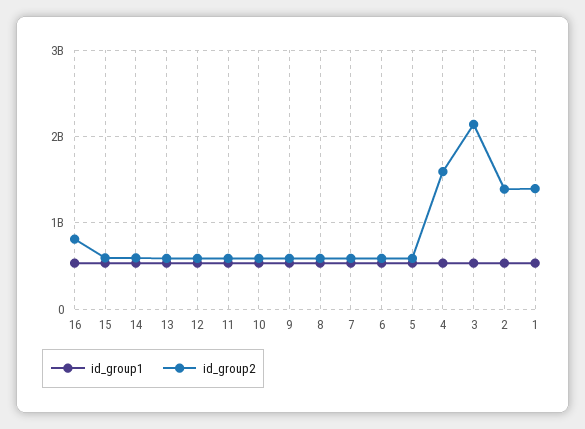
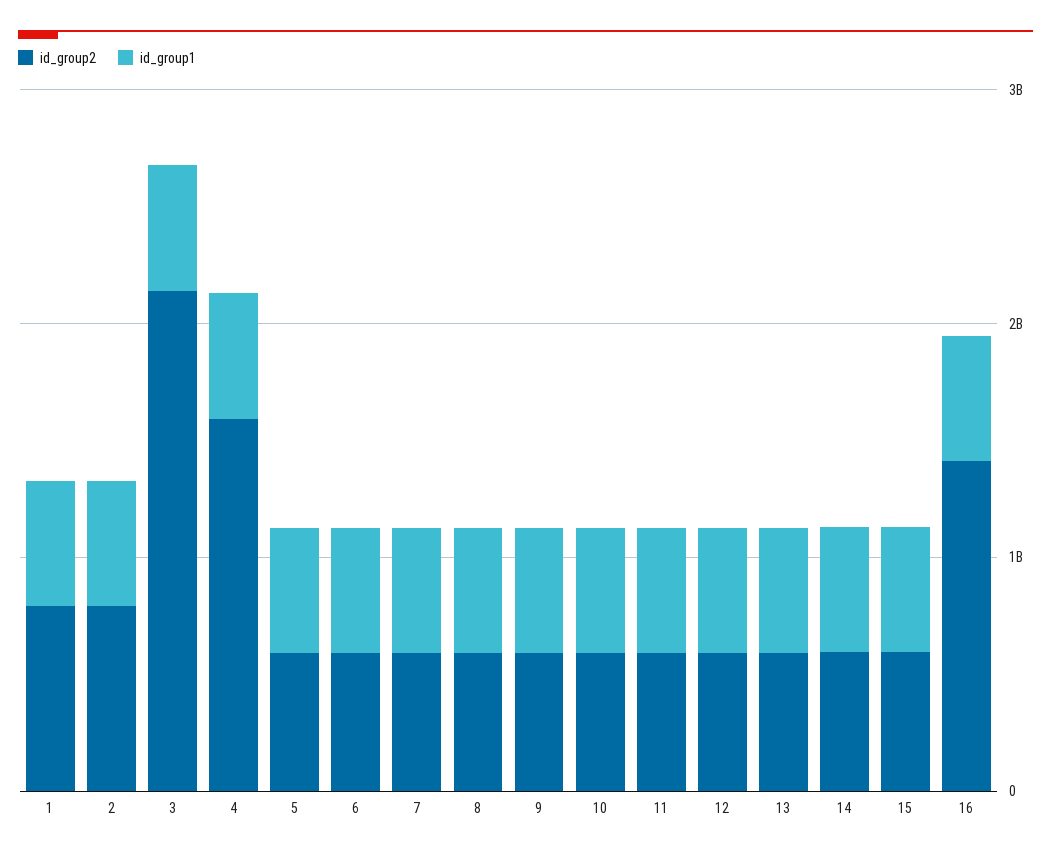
id_group2, 16: 800000000 -> 1400000000
id_group2, 2: 1400000000 -> 800000000
id_group2, 1: 1400000000 -> 800000000

